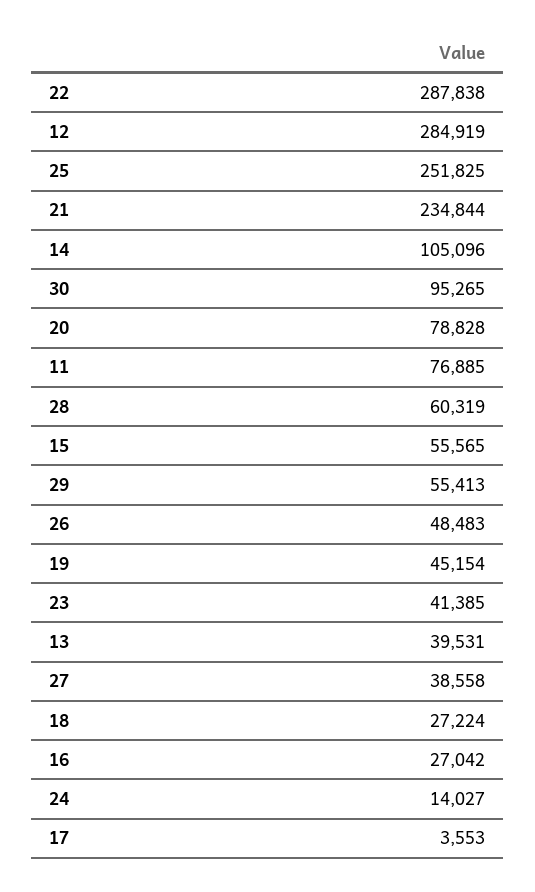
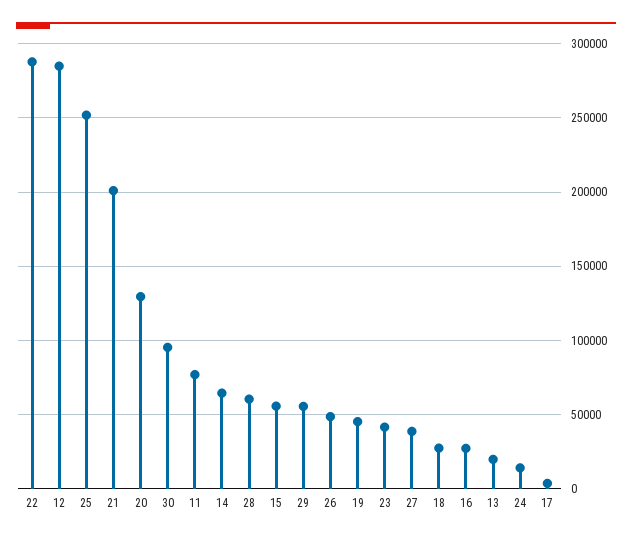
21: 234844 -> 200000
14: 105096 -> 65000
20: 78828 -> 130000
13: 39531 -> 20000

